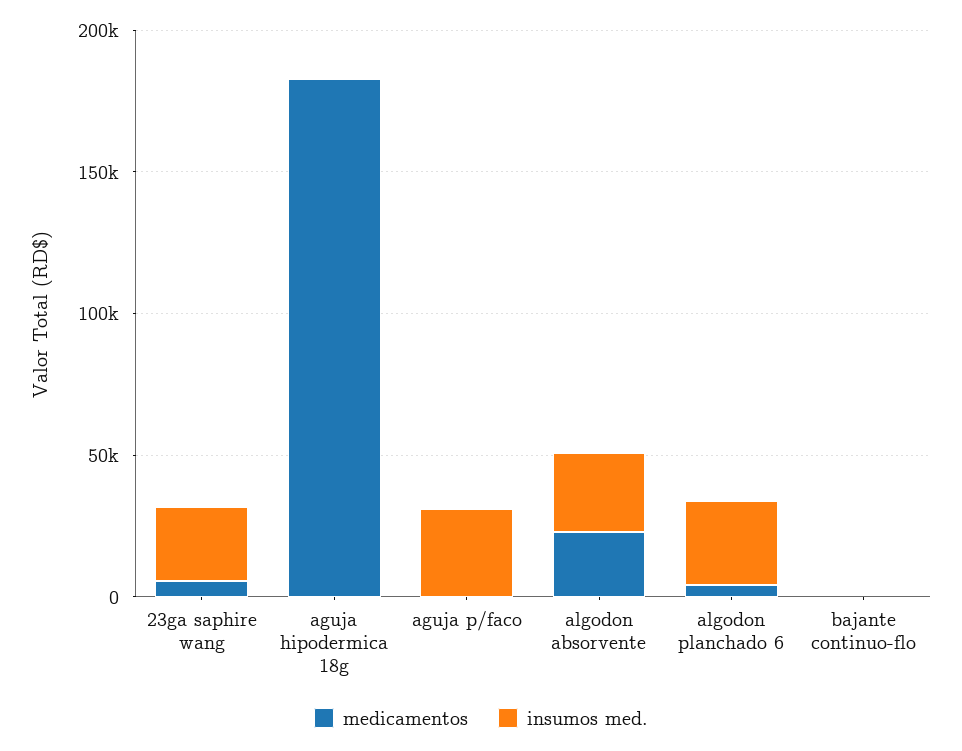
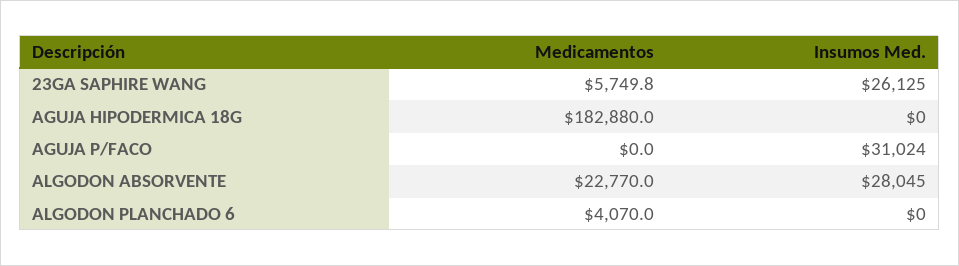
insumos med., algodon planchado 6: 30000 -> 0
medicamentos, bajante continuo-flo: 0 -> none
insumos med., bajante continuo-flo: 0 -> none

